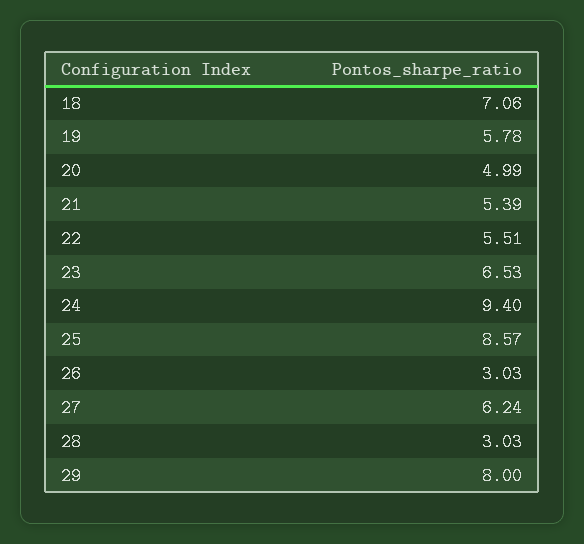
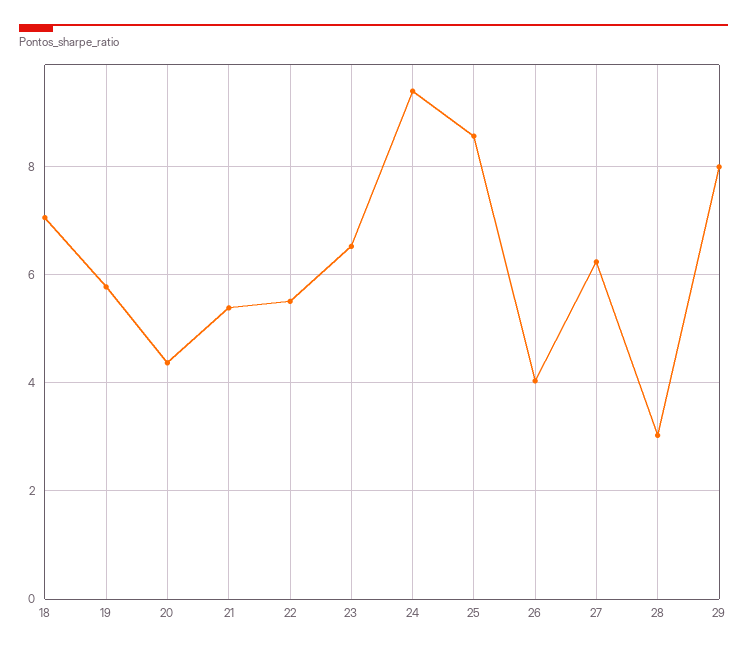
20: 4.99 -> 4.4
26: 3.03 -> 4

